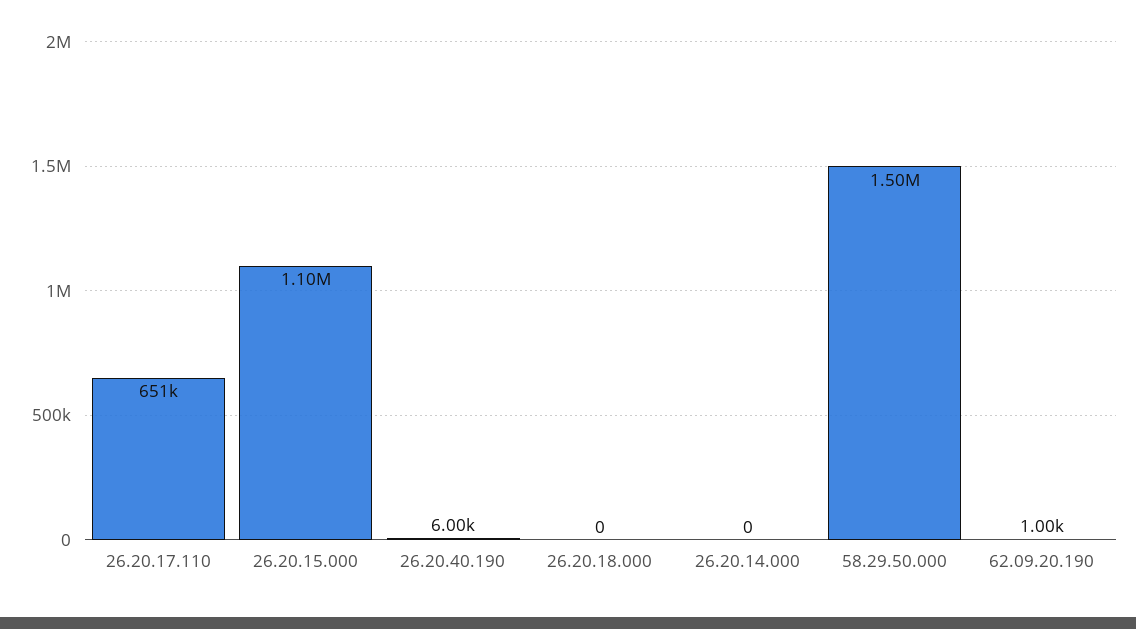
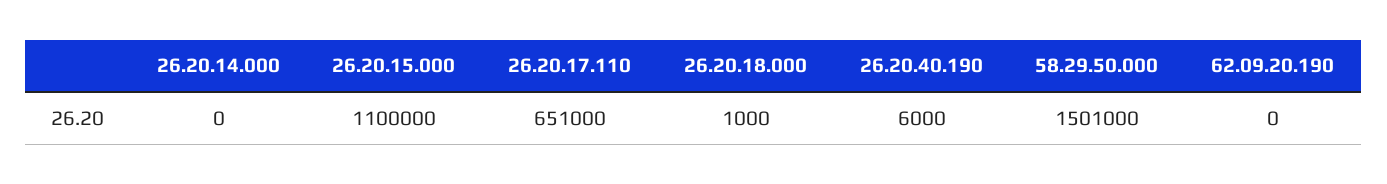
26.20.18.000: 0 -> 1000
62.09.20.190: 1000 -> 0

